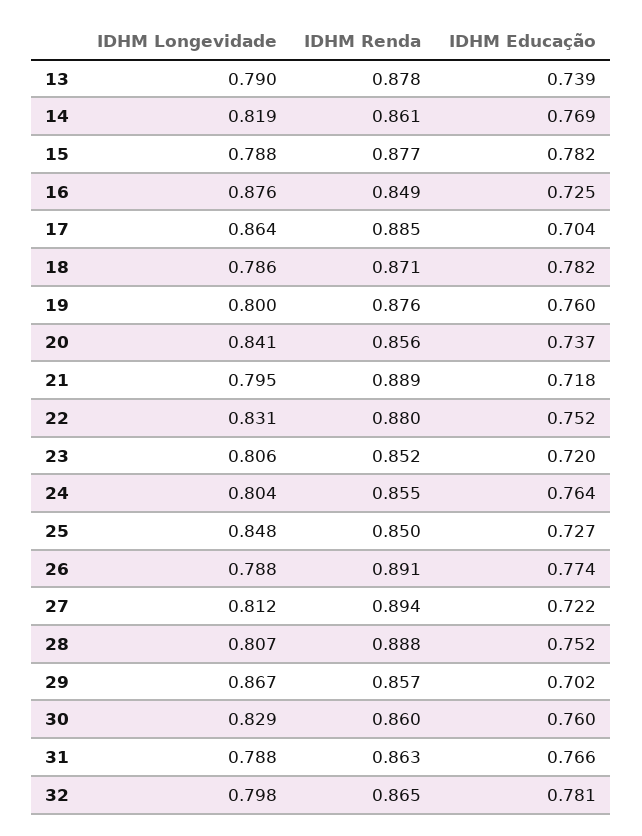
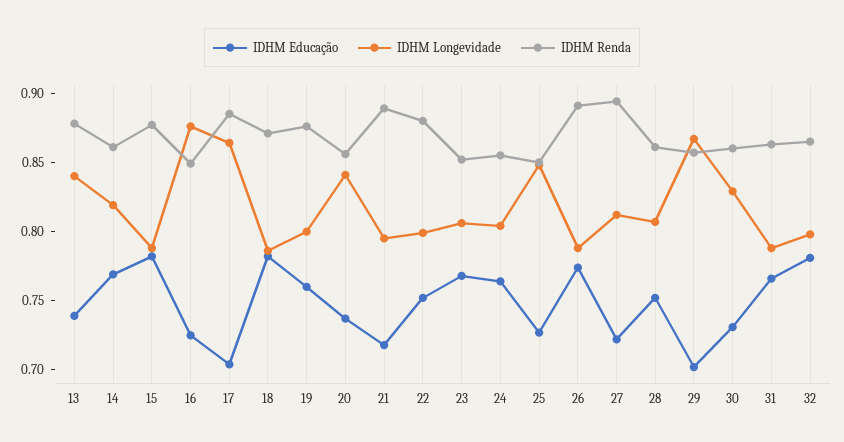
IDHM Longevidade, 13: 0.79 -> 0.84
IDHM Longevidade, 22: 0.831 -> 0.8
IDHM Educação, 23: 0.72 -> 0.77
IDHM Renda, 28: 0.888 -> 0.86
IDHM Educação, 30: 0.76 -> 0.73

